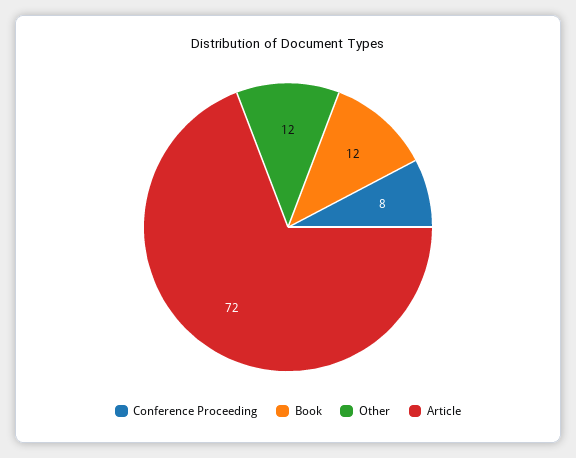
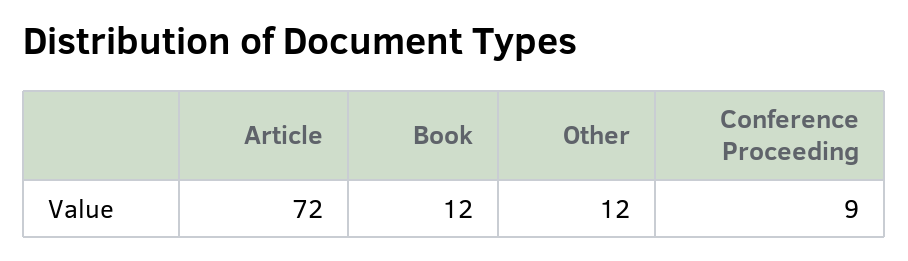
Conference Proceeding: 8 -> 9

